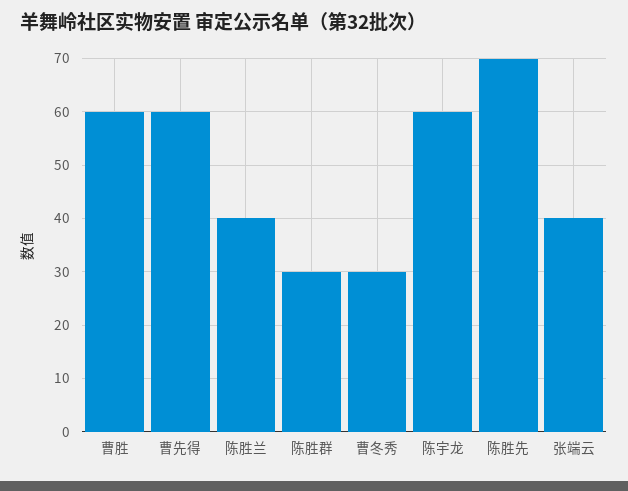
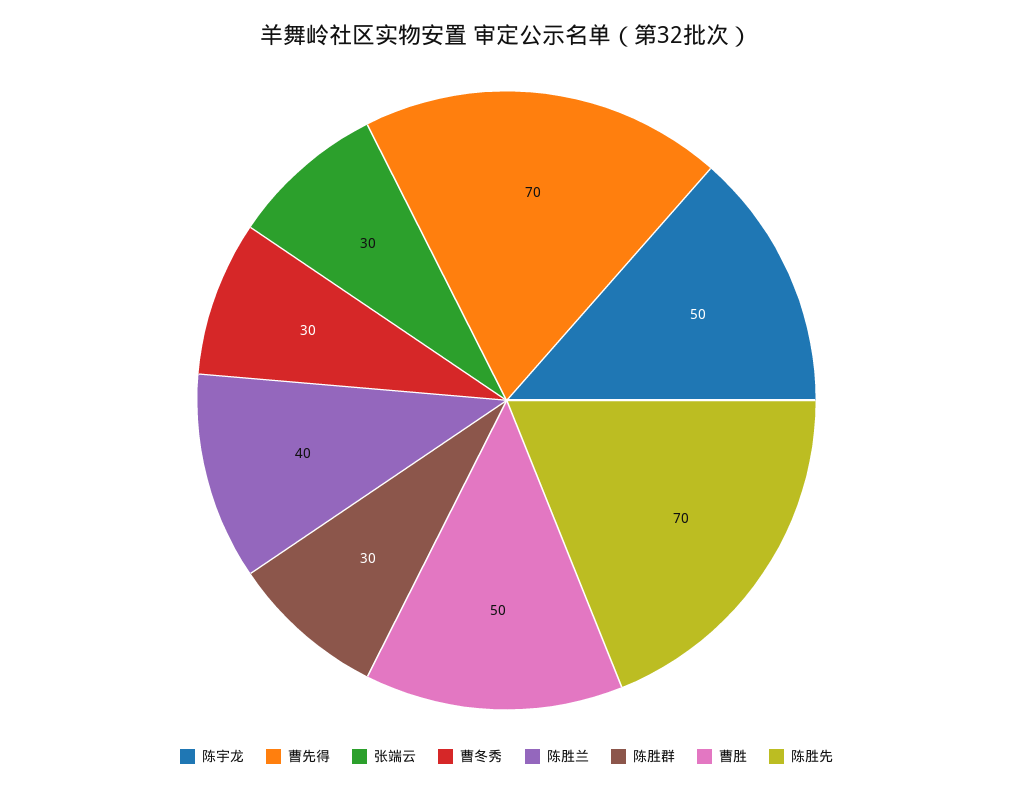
曹胜: 60 -> 50
曹先得: 60 -> 70
陈宇龙: 60 -> 50
张端云: 40 -> 30

